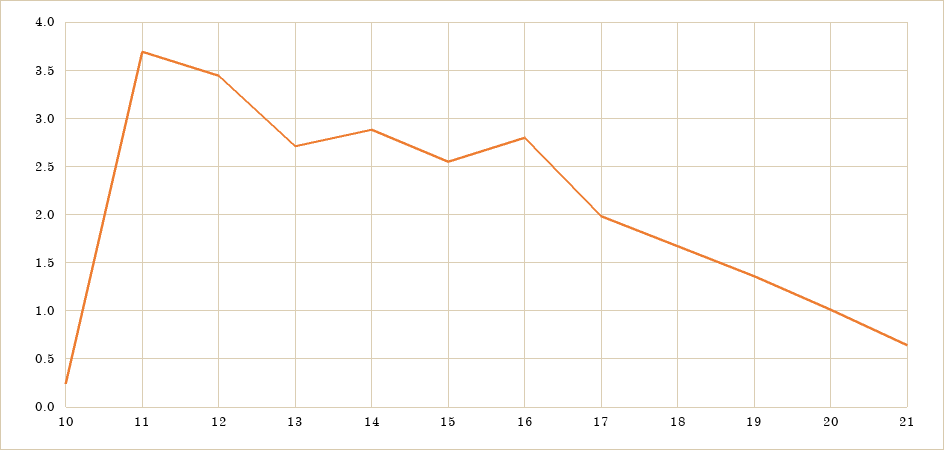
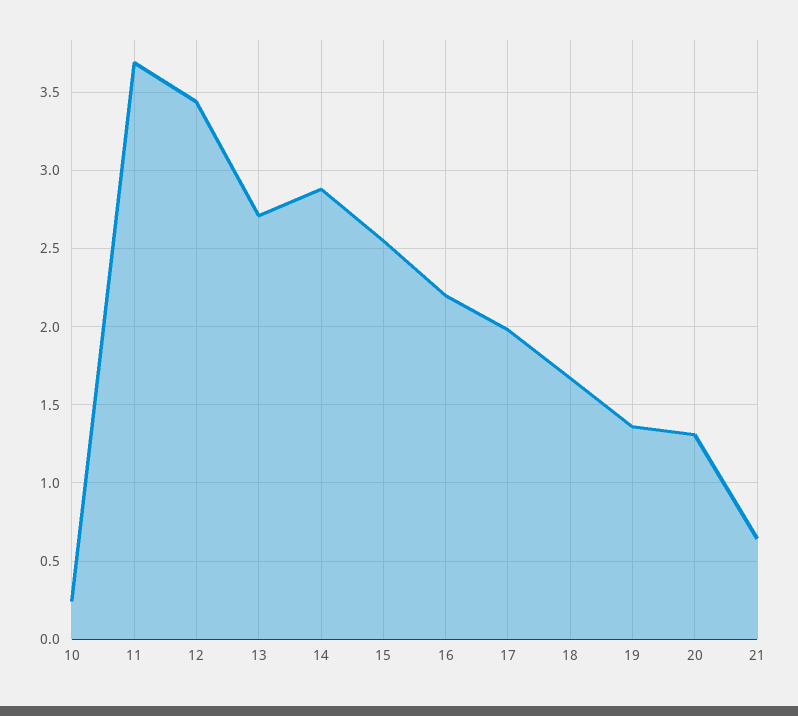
16: 2.8 -> 2.2
20: 1 -> 1.3

